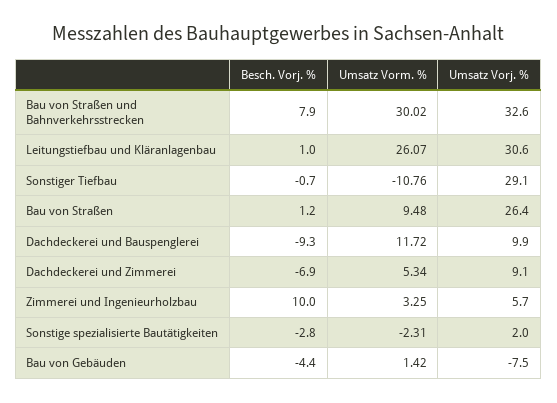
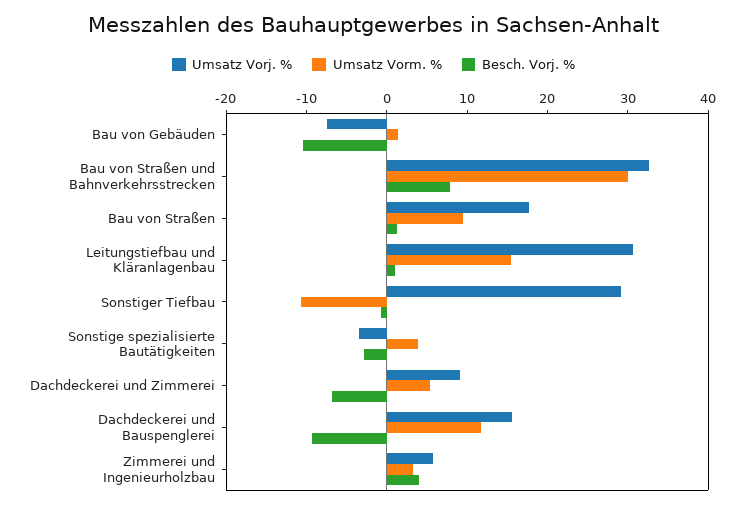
Umsatz Vorm. %, Leitungstiefbau und Kläranlagenbau: 26.07 -> 16
Umsatz Vorj. %, Bau von Straßen: 26.4 -> 18
Umsatz Vorj. %, Dachdeckerei und Bauspenglerei: 9.9 -> 16
Besch. Vorj. %, Zimmerei und Ingenieurholzbau: 10 -> 4
Umsatz Vorm. %, Sonstige spezialisierte Bautätigkeiten: -2.31 -> 4
Umsatz Vorj. %, Sonstige spezialisierte Bautätigkeiten: 2 -> -4
Besch. Vorj. %, Bau von Gebäuden: -4.4 -> -10

